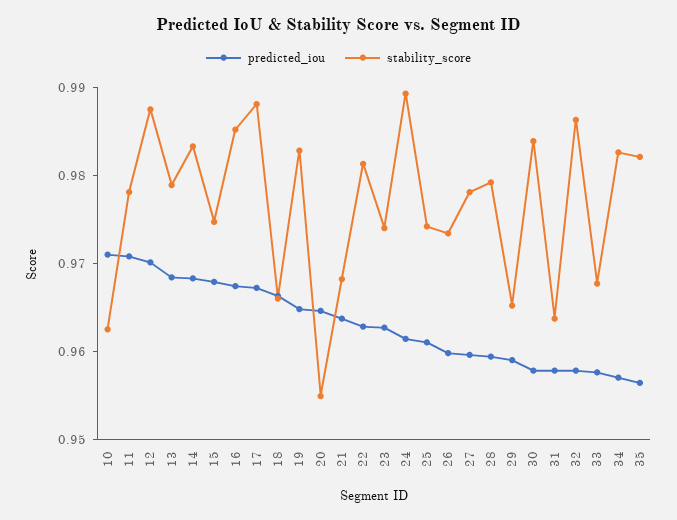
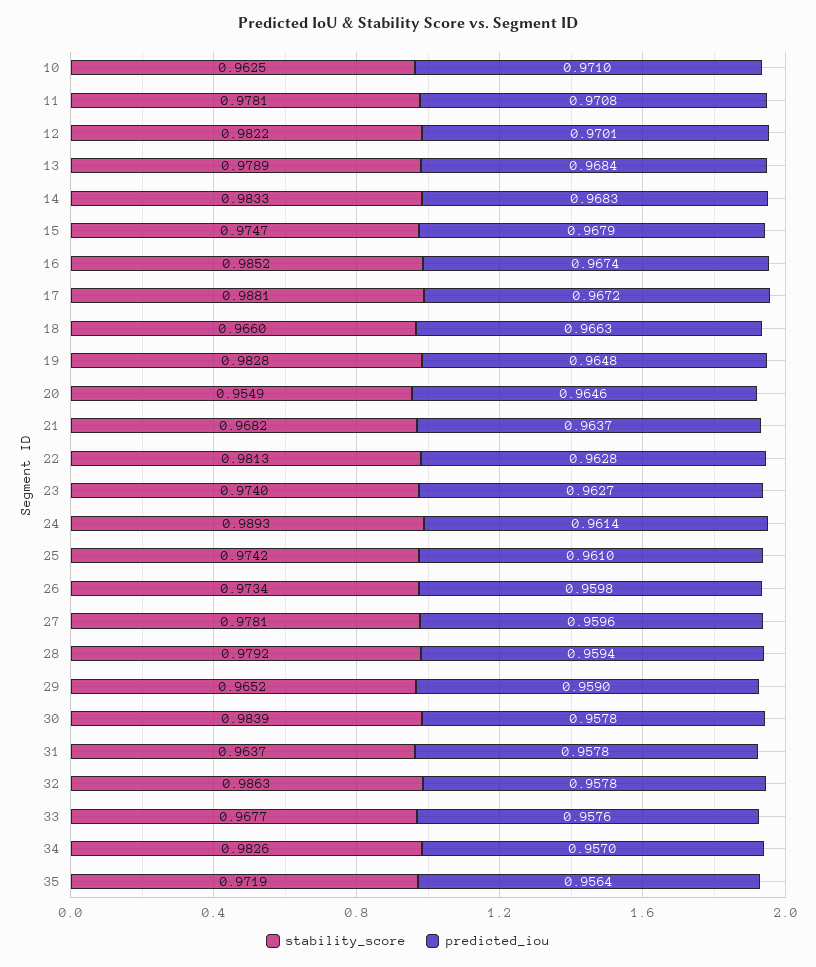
stability_score, 12: 0.988 -> 0.9822
stability_score, 35: 0.982 -> 0.9719

